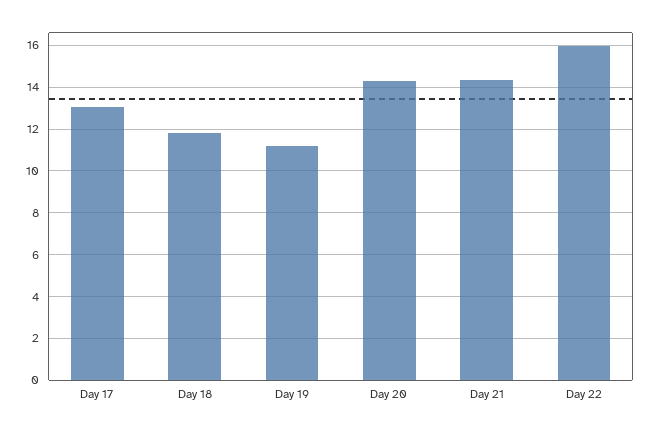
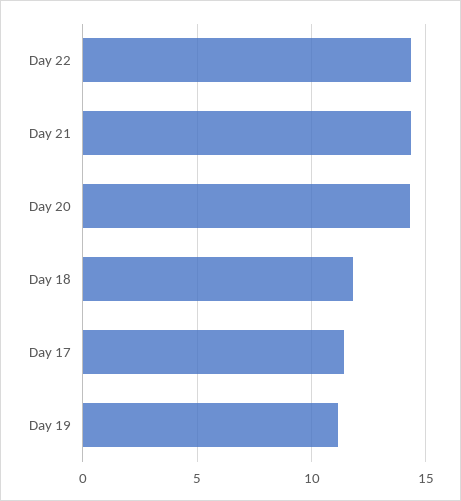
Day 17: 13 -> 11.5
Day 22: 16 -> 14.5

